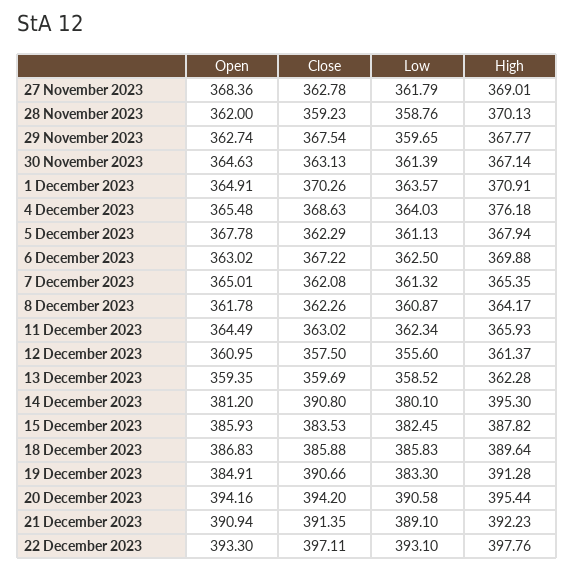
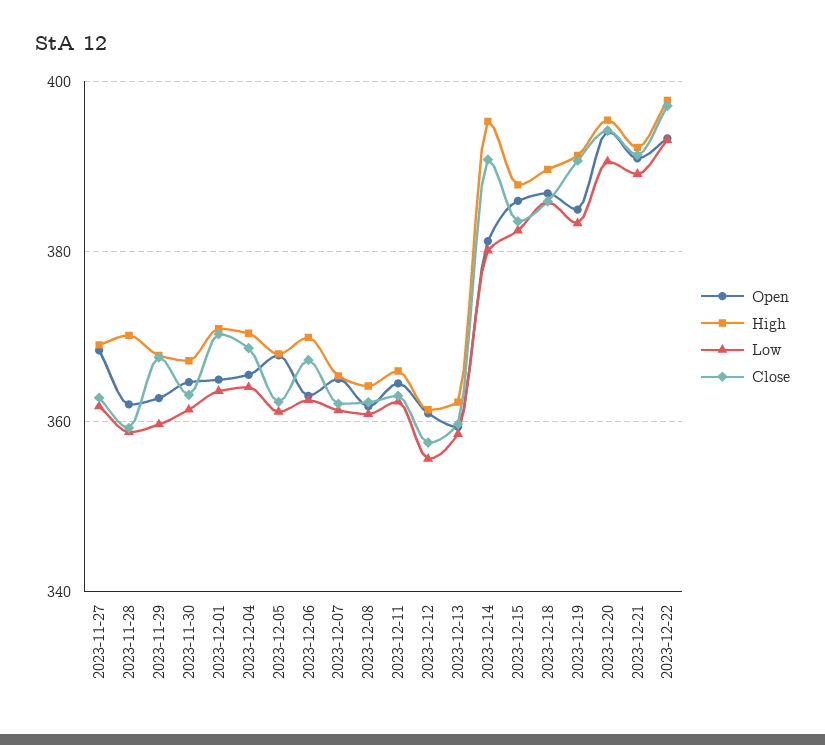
High, 4 December 2023: 376.18 -> 370

